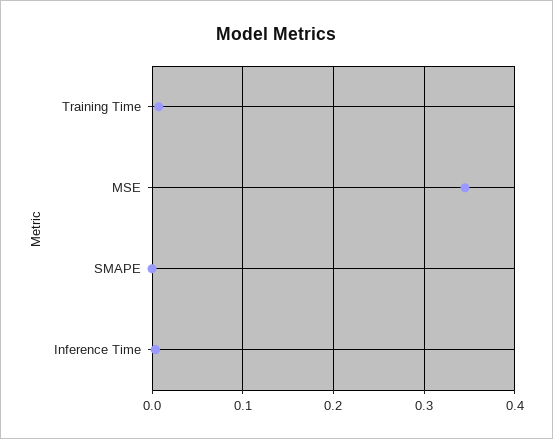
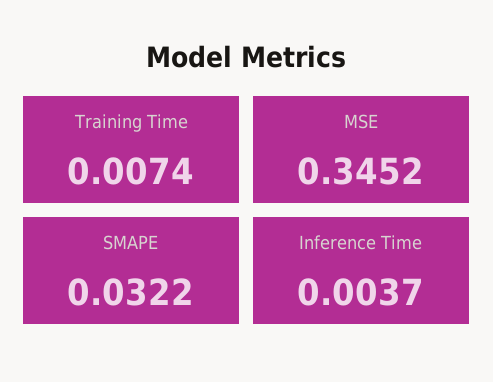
SMAPE: 0 -> 0.0322

